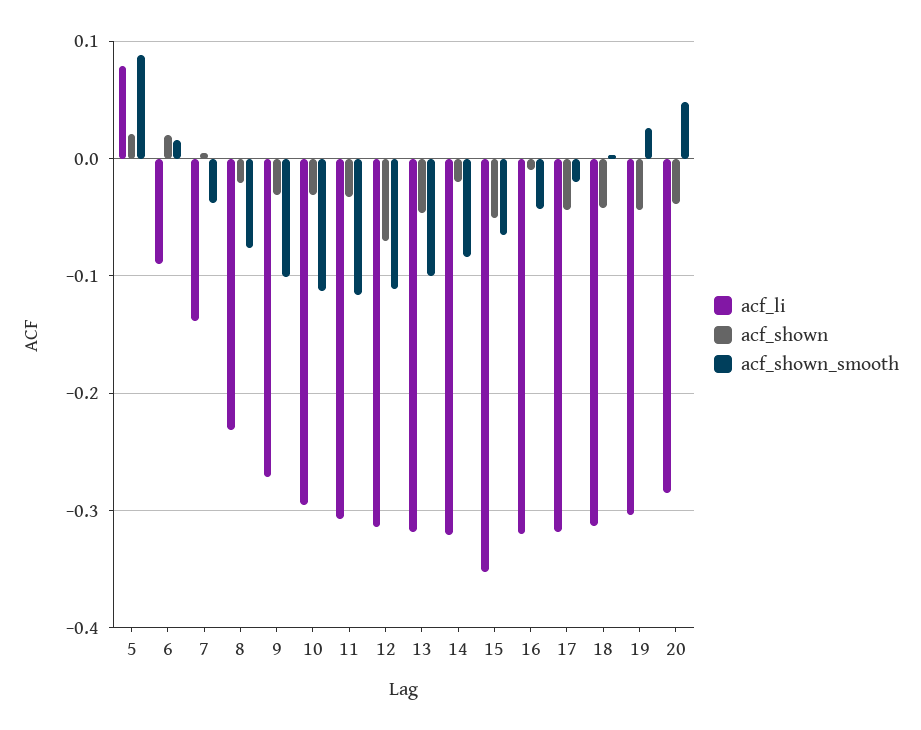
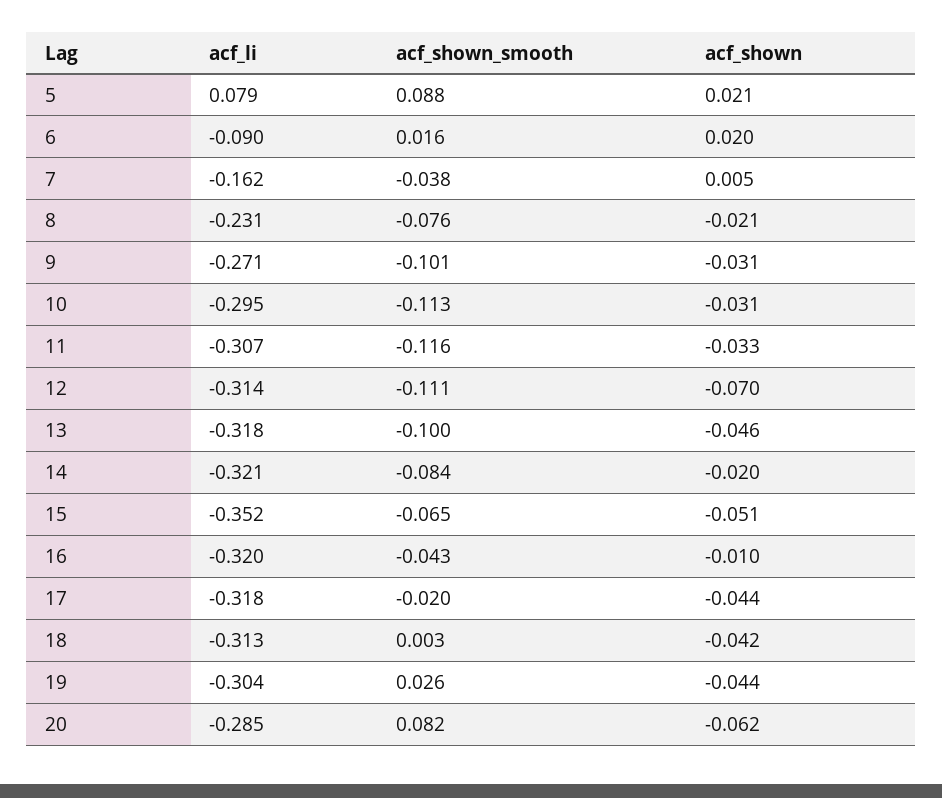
acf_li, 7: -0.14 -> -0.162
acf_shown, 20: -0.04 -> -0.062
acf_shown_smooth, 20: 0.05 -> 0.082

